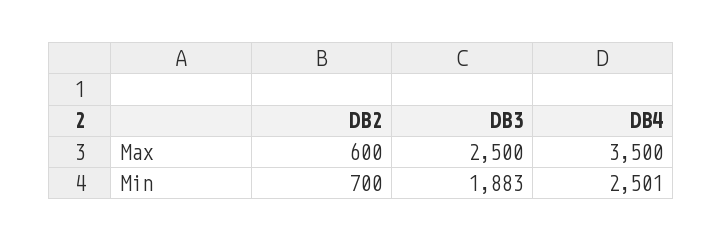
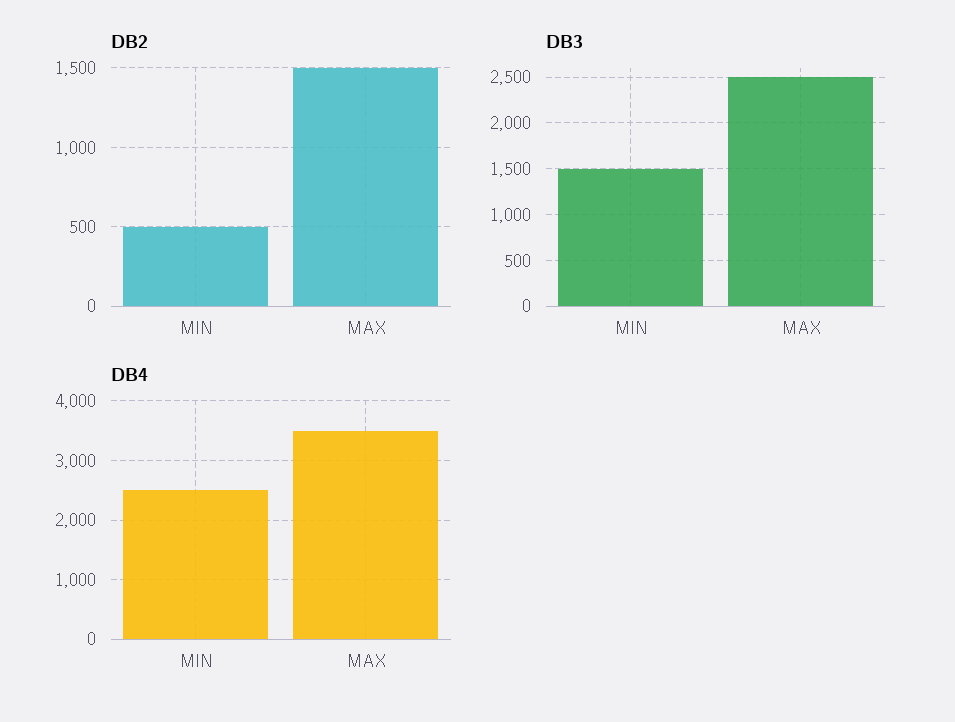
DB2, Max: 600 -> 1500
DB2, Min: 700 -> 500
DB3, Min: 1883 -> 1500

